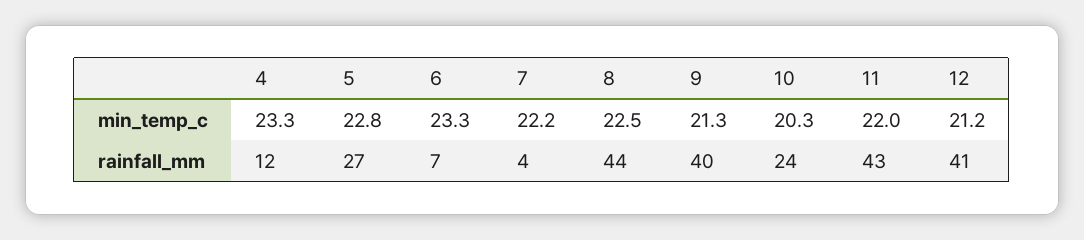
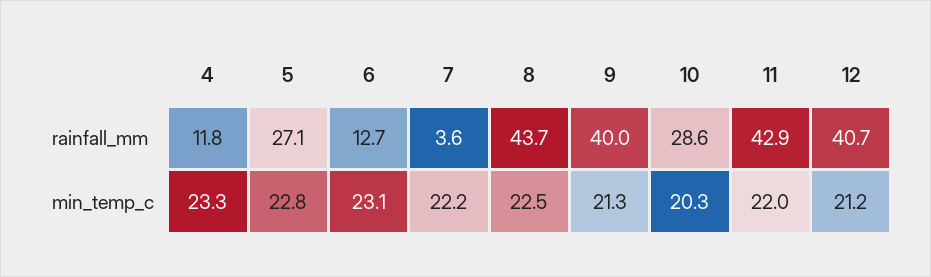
6, min_temp_c: 23.3 -> 23.1
6, rainfall_mm: 7 -> 12.7
10, rainfall_mm: 24 -> 28.6

